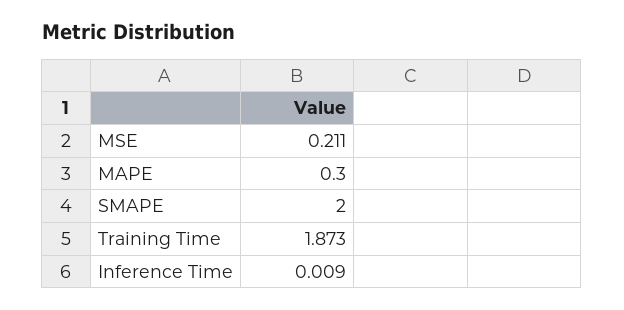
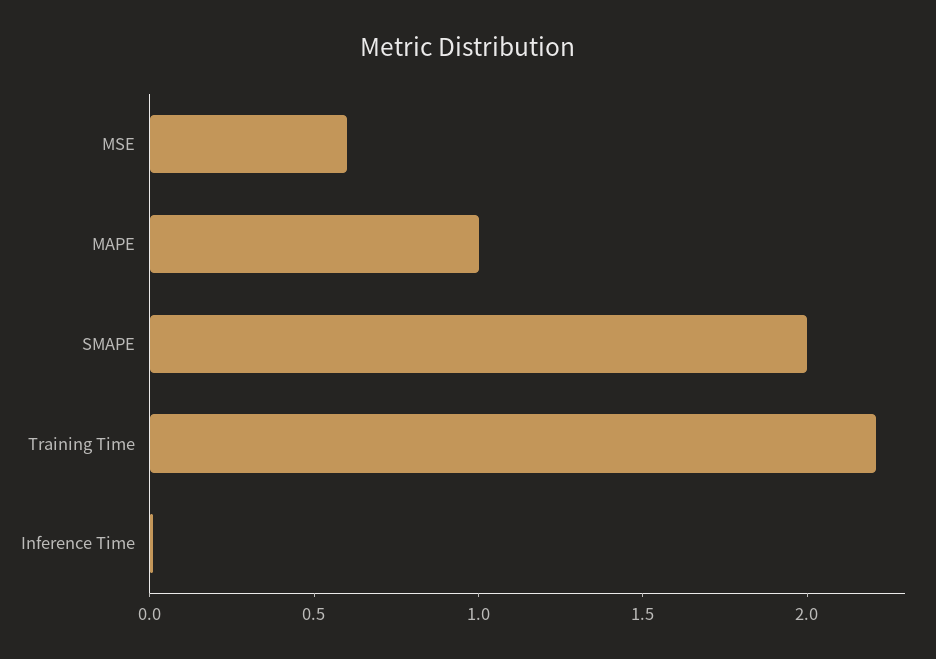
MSE: 0.211 -> 0.6
MAPE: 0.3 -> 1
Training Time: 1.873 -> 2.2

